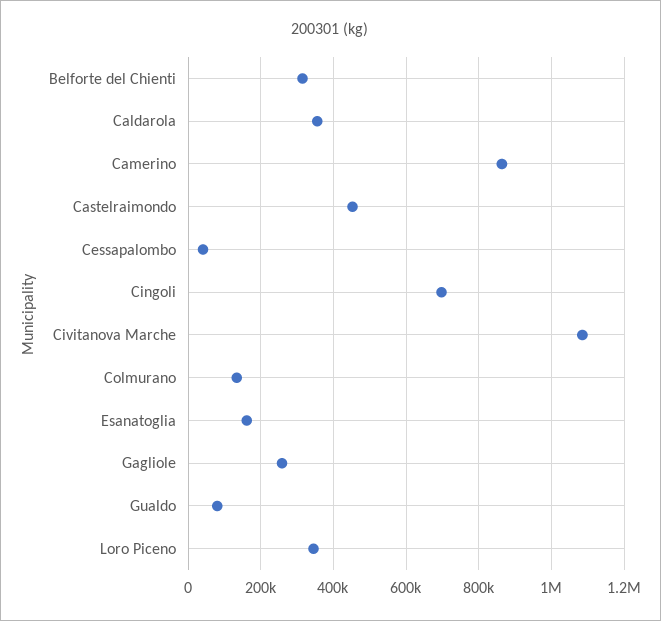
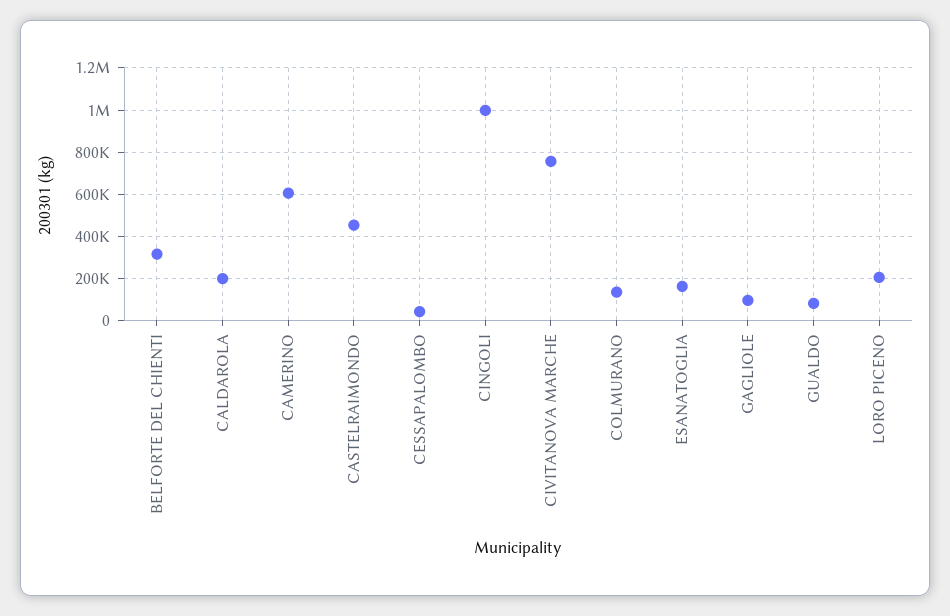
Caldarola: 360000 -> 200000
Camerino: 860000 -> 600000
Cingoli: 700000 -> 1000000
Civitanova Marche: 1080000 -> 750000
Gagliole: 260000 -> 100000
Loro Piceno: 340000 -> 200000

